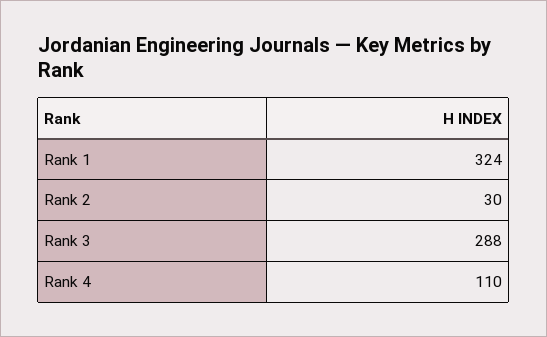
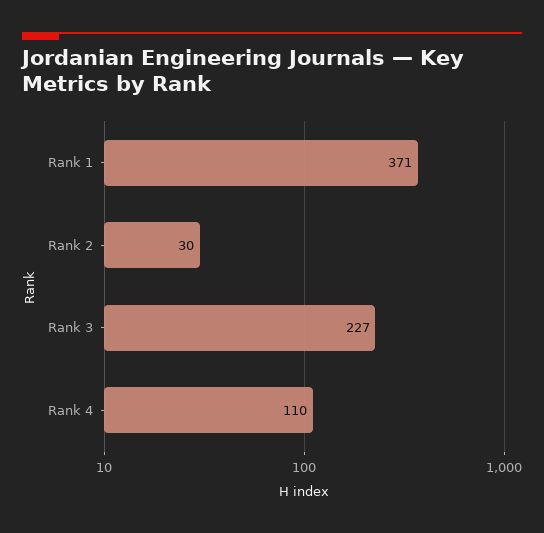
Rank 1: 324 -> 371
Rank 3: 288 -> 227

